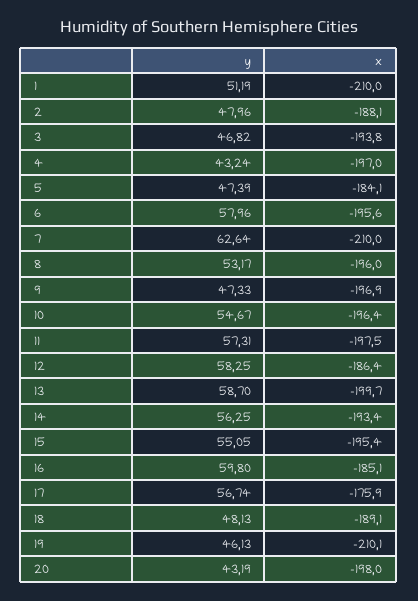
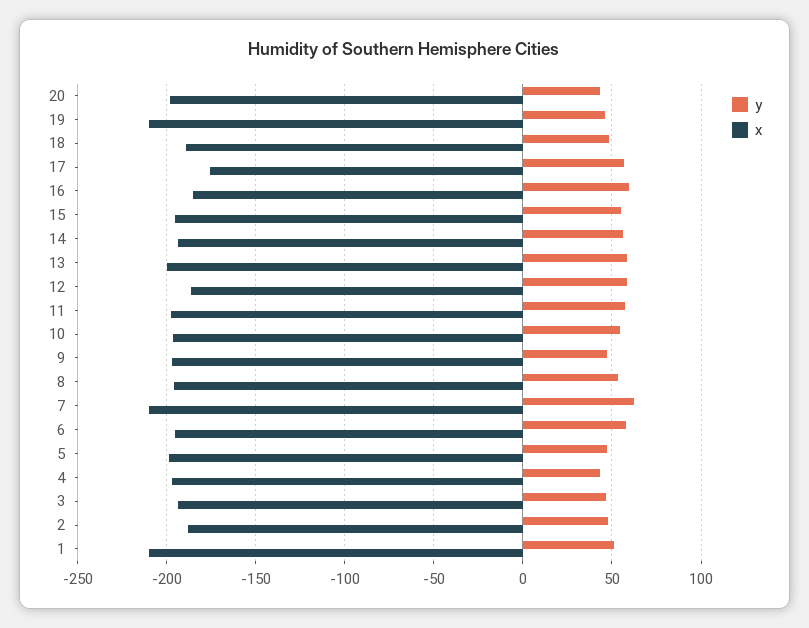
x, 5: -184.1 -> -200

